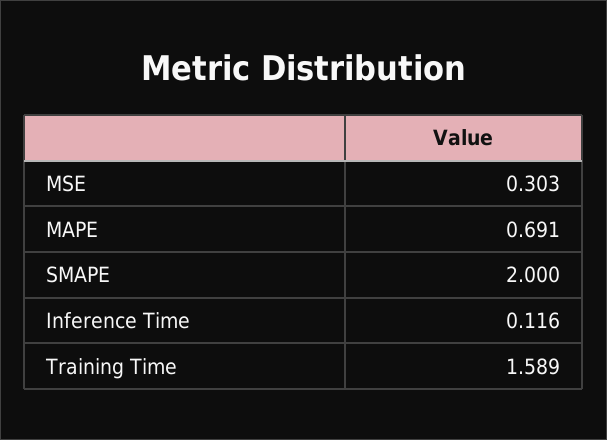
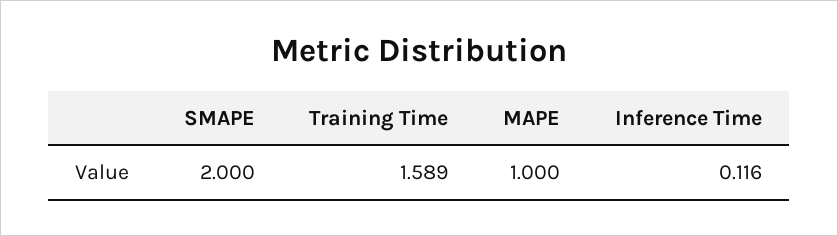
MSE: 0.303 -> none
MAPE: 0.691 -> 1

